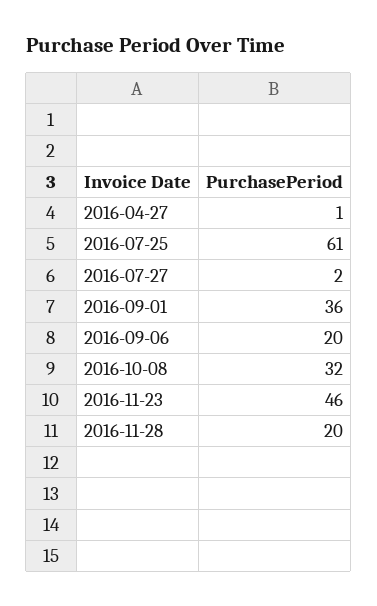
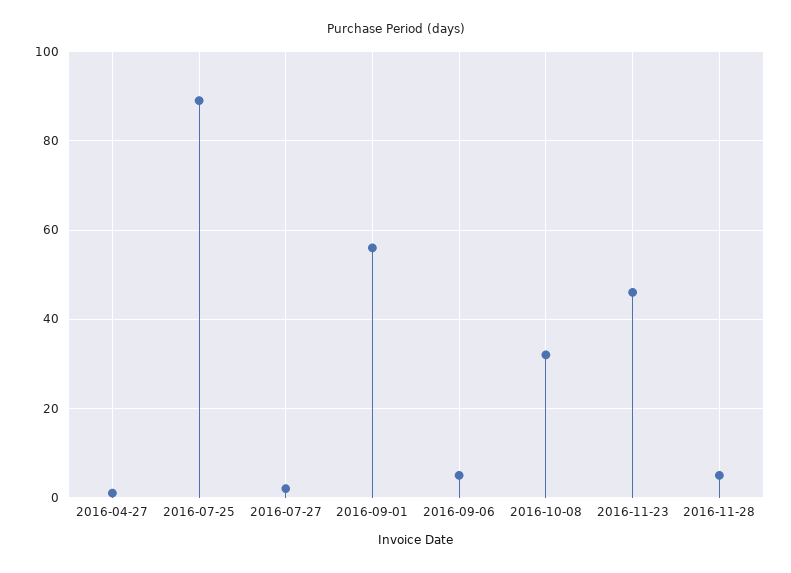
2016-07-25: 61 -> 90
2016-09-01: 36 -> 55
2016-09-06: 20 -> 5
2016-11-28: 20 -> 5

